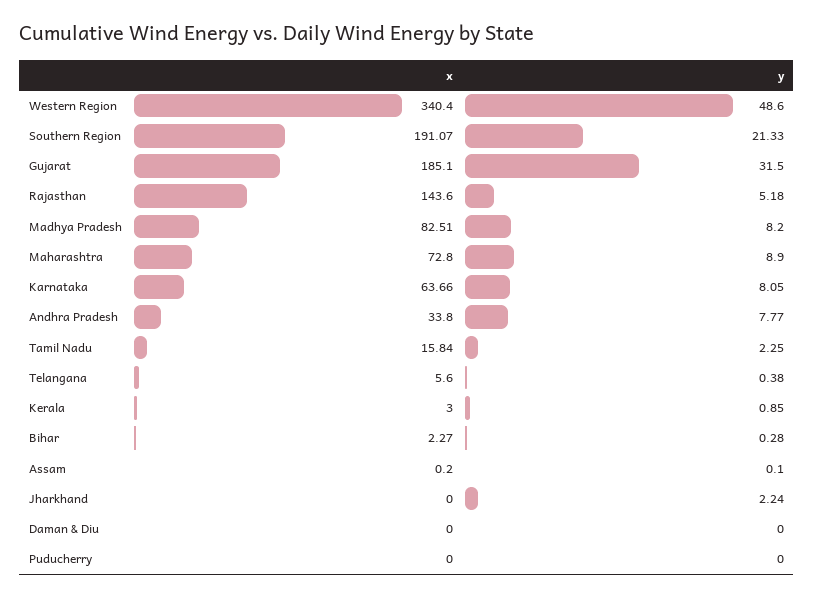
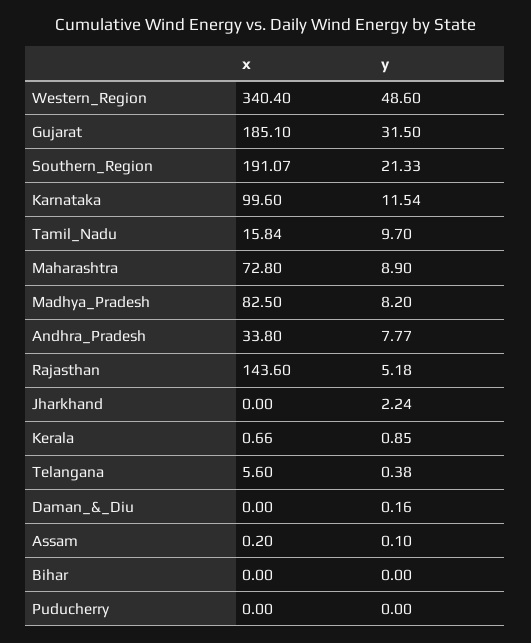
x, Madhya Pradesh: 82.51 -> 82.5
x, Karnataka: 63.66 -> 99.6
y, Karnataka: 8.05 -> 11.54
y, Tamil Nadu: 2.25 -> 9.7
x, Kerala: 3 -> 0.66
x, Bihar: 2.27 -> 0
y, Bihar: 0.28 -> 0
y, Daman & Diu: 0 -> 0.16

